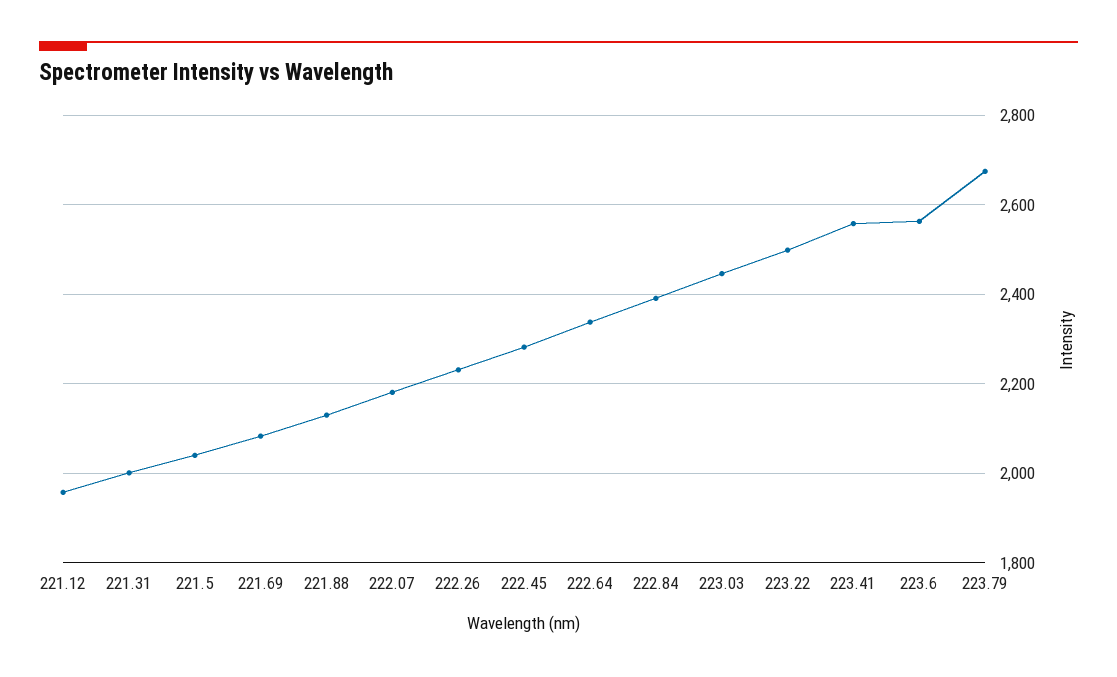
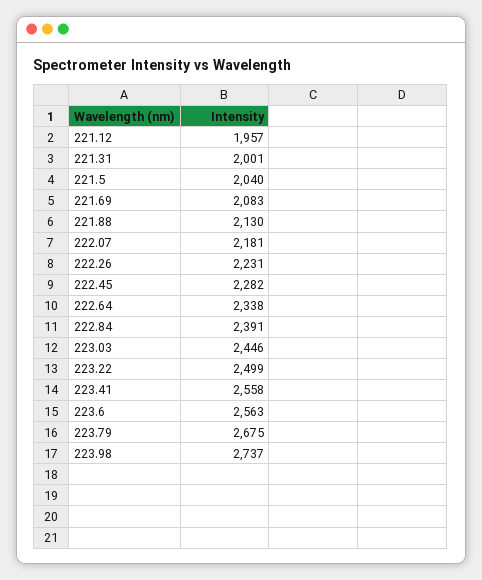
223.98: none -> 2737

